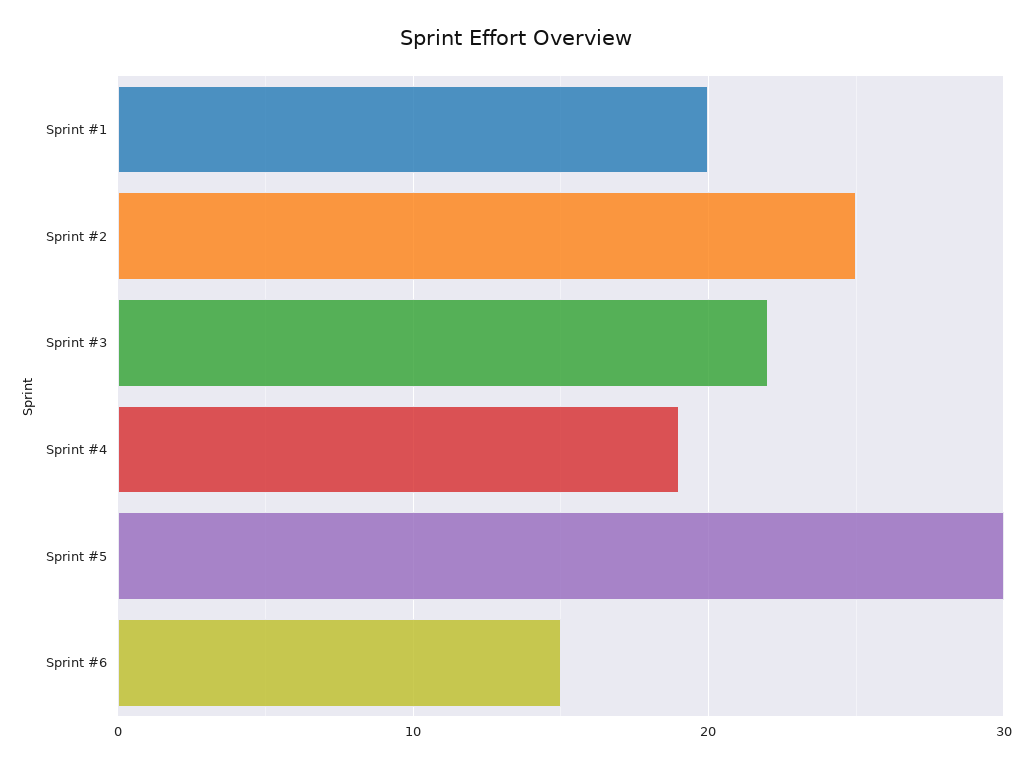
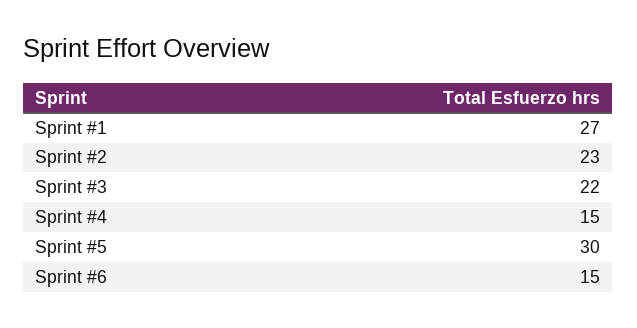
Sprint #1: 20 -> 27
Sprint #2: 25 -> 23
Sprint #4: 19 -> 15

